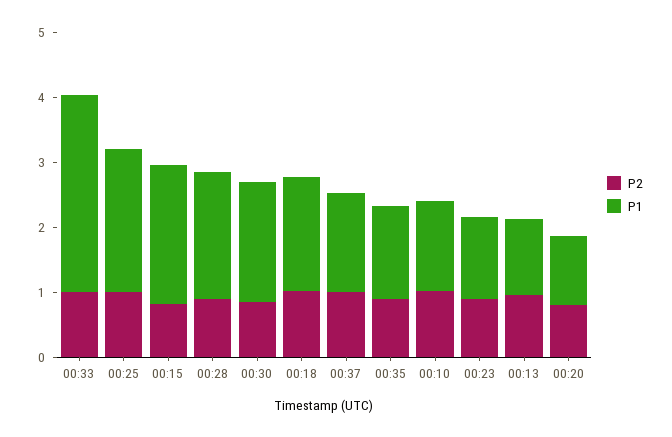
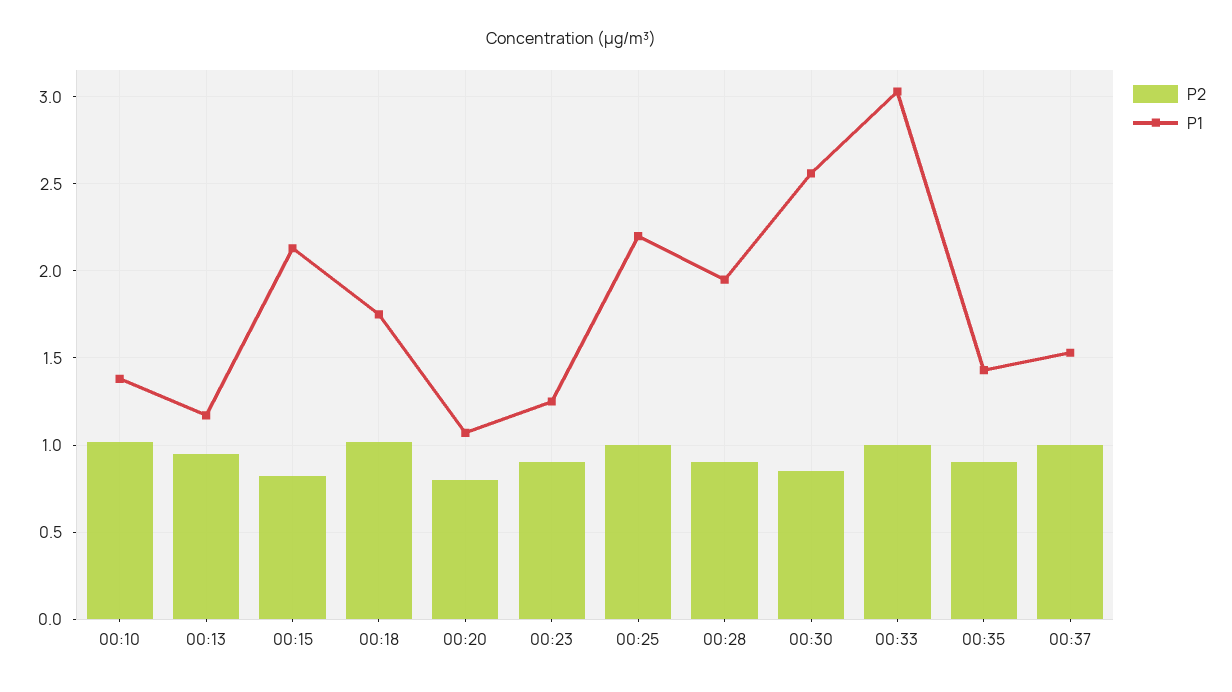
P1, 00:30: 1.8 -> 2.55

